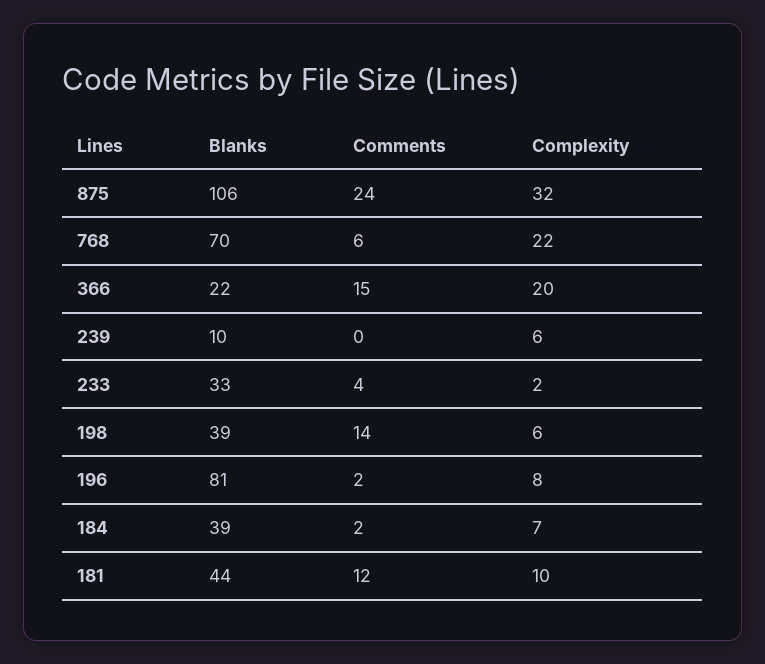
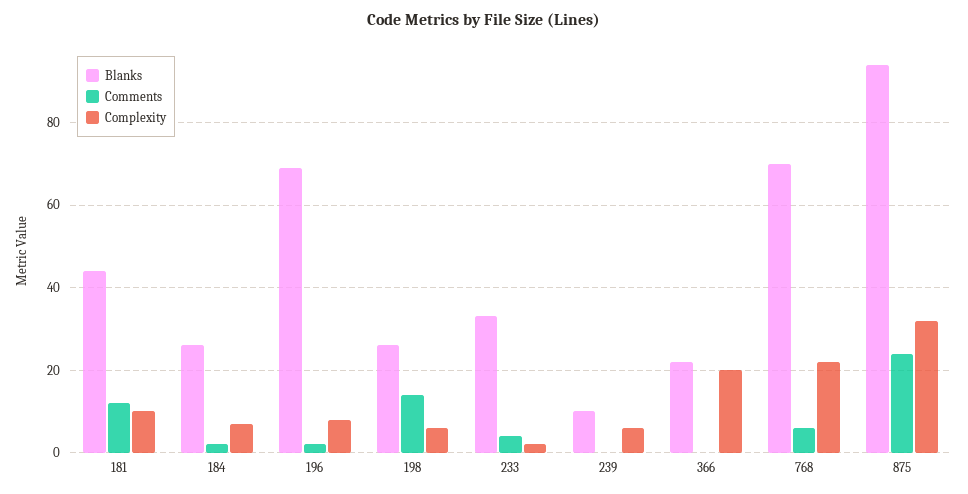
Blanks, 875: 106 -> 95
Comments, 366: 15 -> 0
Blanks, 198: 39 -> 25
Blanks, 196: 81 -> 70
Blanks, 184: 39 -> 25

